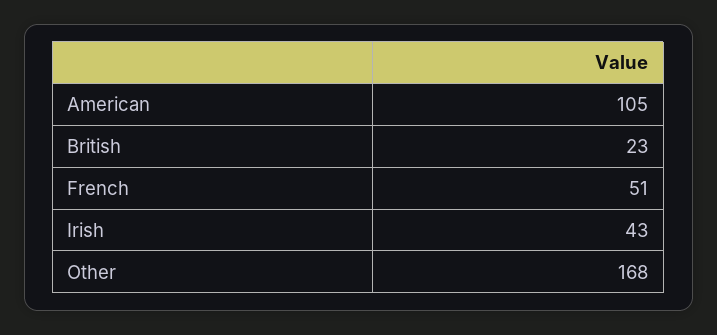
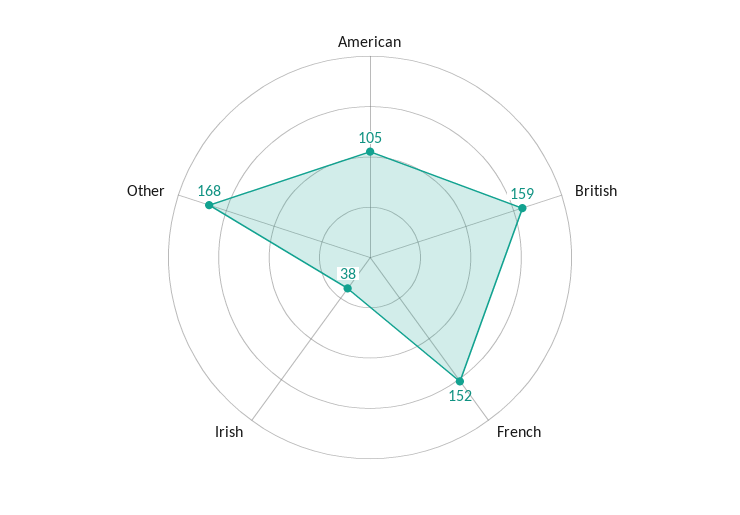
British: 23 -> 159
French: 51 -> 152
Irish: 43 -> 38

